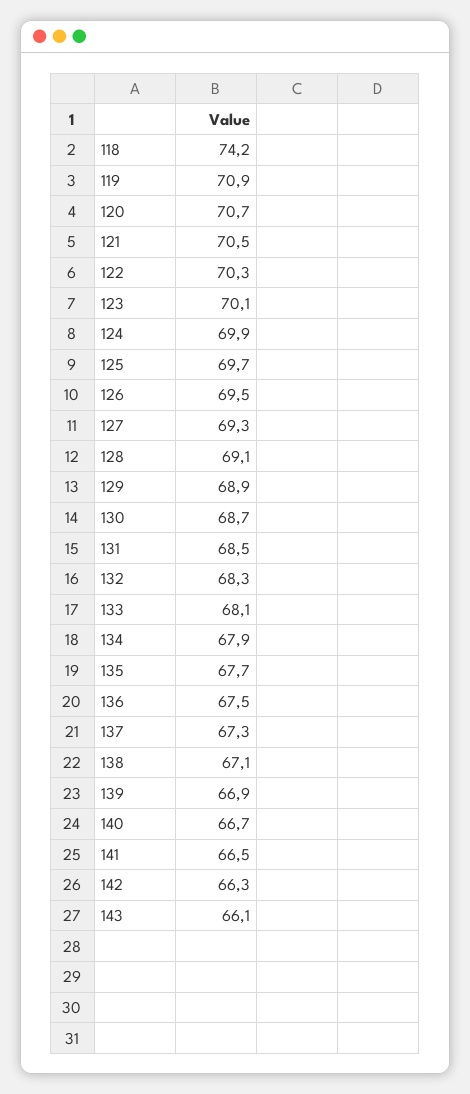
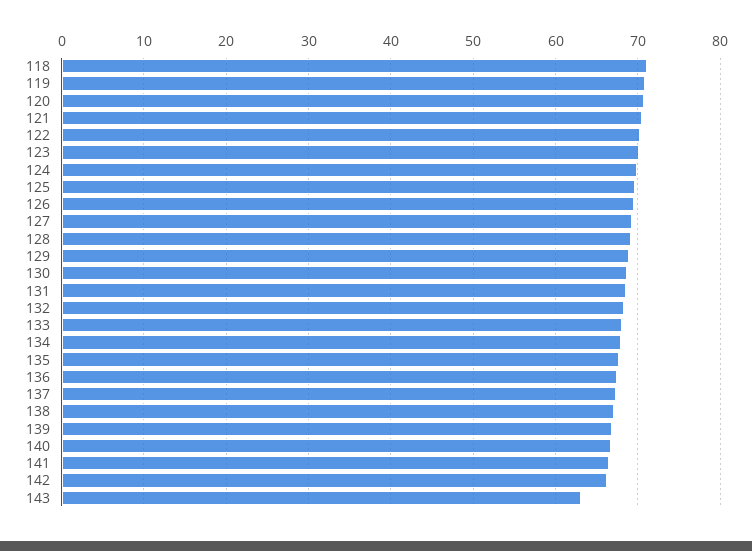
118: 74.2 -> 71
143: 66.1 -> 63

